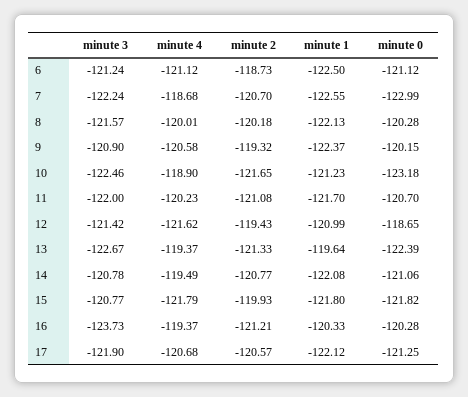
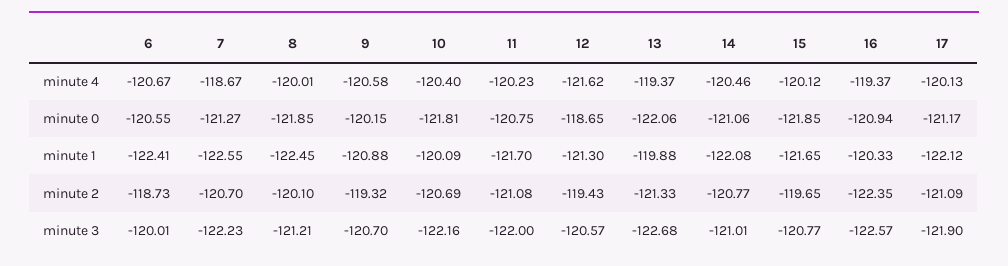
minute 3, 6: -121.24 -> -120.01
minute 4, 6: -121.12 -> -120.67
minute 1, 6: -122.5 -> -122.41
minute 0, 6: -121.12 -> -120.55
minute 3, 7: -122.24 -> -122.23
minute 4, 7: -118.68 -> -118.67
minute 0, 7: -122.99 -> -121.27
minute 3, 8: -121.57 -> -121.21
minute 2, 8: -120.18 -> -120.1
minute 1, 8: -122.13 -> -122.45
minute 0, 8: -120.28 -> -121.85
minute 3, 9: -120.9 -> -120.7
minute 1, 9: -122.37 -> -120.88
minute 3, 10: -122.46 -> -122.16
minute 4, 10: -118.9 -> -120.4
minute 2, 10: -121.65 -> -120.69
minute 1, 10: -121.23 -> -120.09
minute 0, 10: -123.18 -> -121.81
minute 0, 11: -120.7 -> -120.75
minute 3, 12: -121.42 -> -120.57
minute 1, 12: -120.99 -> -121.3
minute 3, 13: -122.67 -> -122.68
minute 1, 13: -119.64 -> -119.88
minute 0, 13: -122.39 -> -122.06
minute 3, 14: -120.78 -> -121.01
minute 4, 14: -119.49 -> -120.46
minute 4, 15: -121.79 -> -120.12
minute 2, 15: -119.93 -> -119.65
minute 1, 15: -121.8 -> -121.65
minute 0, 15: -121.82 -> -121.85
minute 3, 16: -123.73 -> -122.57
minute 2, 16: -121.21 -> -122.35
minute 0, 16: -120.28 -> -120.94
minute 4, 17: -120.68 -> -120.13
minute 2, 17: -120.57 -> -121.09
minute 0, 17: -121.25 -> -121.17

